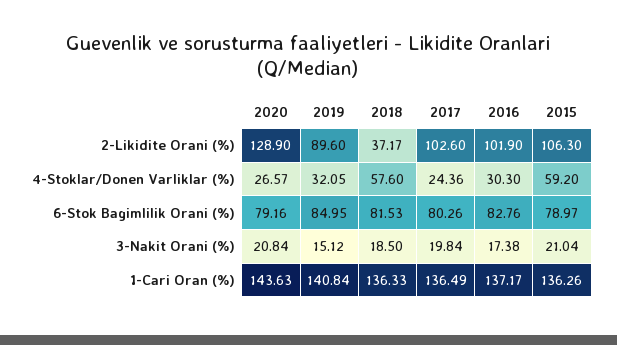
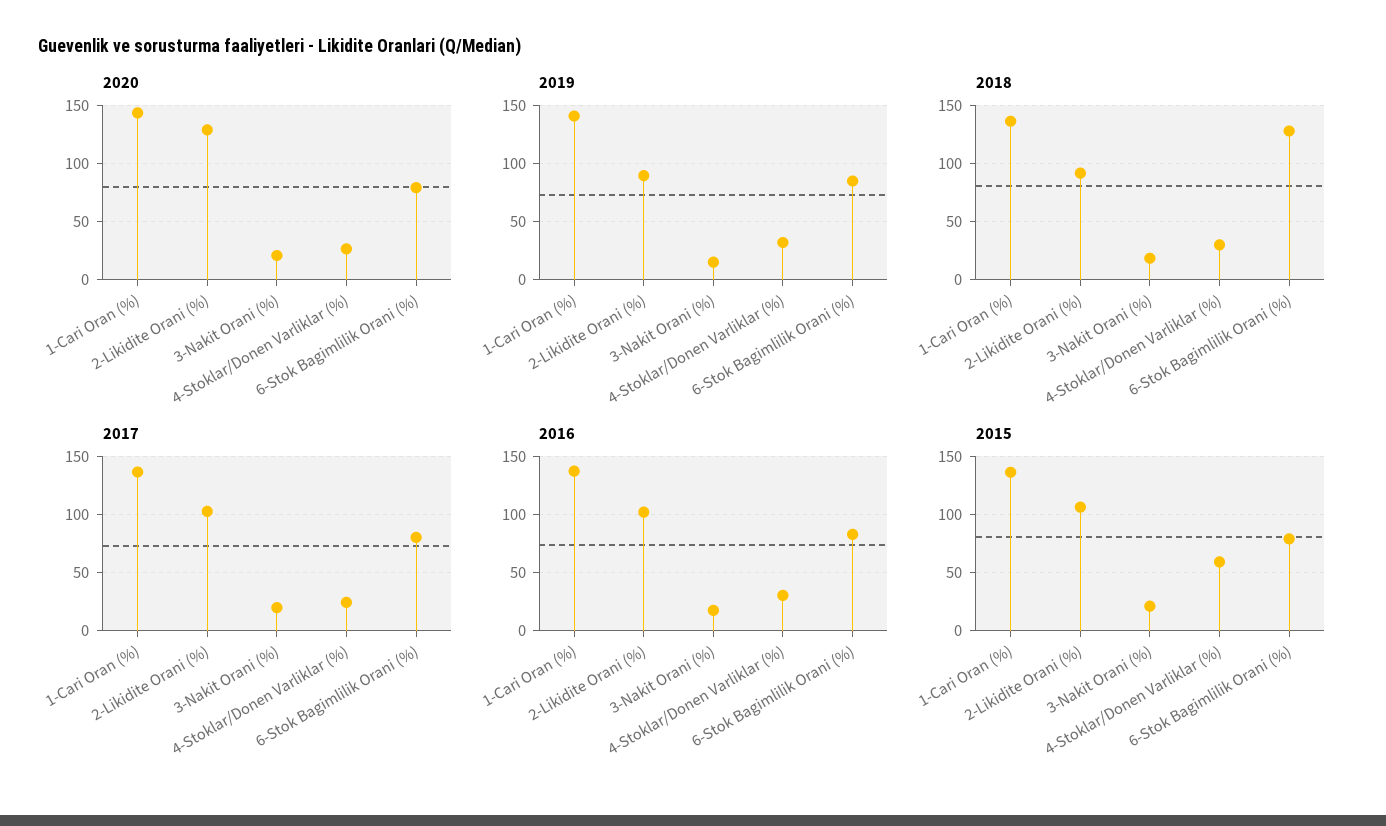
2018, 2-Likidite Orani (%): 37.17 -> 90
2018, 4-Stoklar/Donen Varliklar (%): 57.6 -> 30
2018, 6-Stok Bagimlilik Orani (%): 81.53 -> 130

